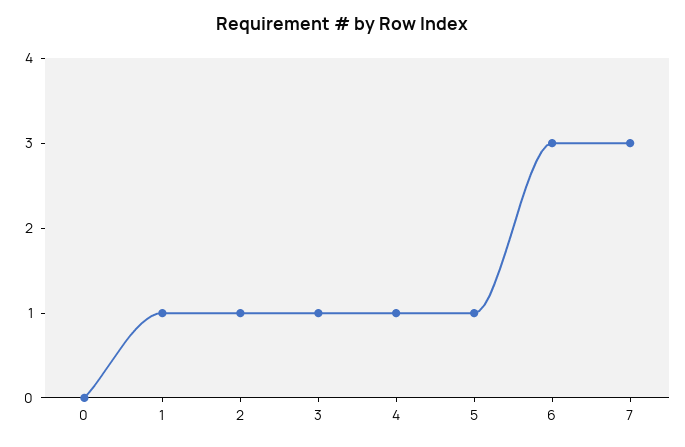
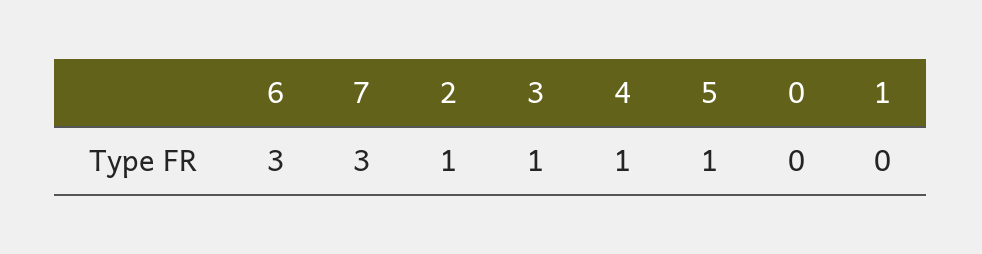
1: 1 -> 0

